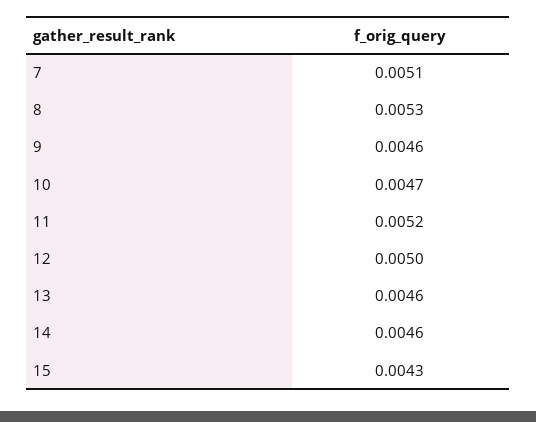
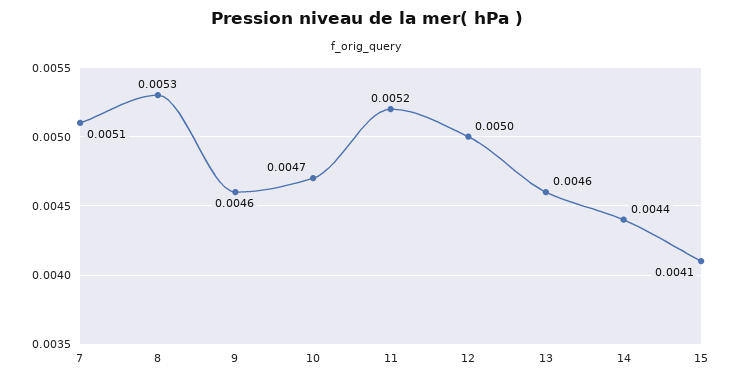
14: 0.0046 -> 0.0044
15: 0.0043 -> 0.0041

